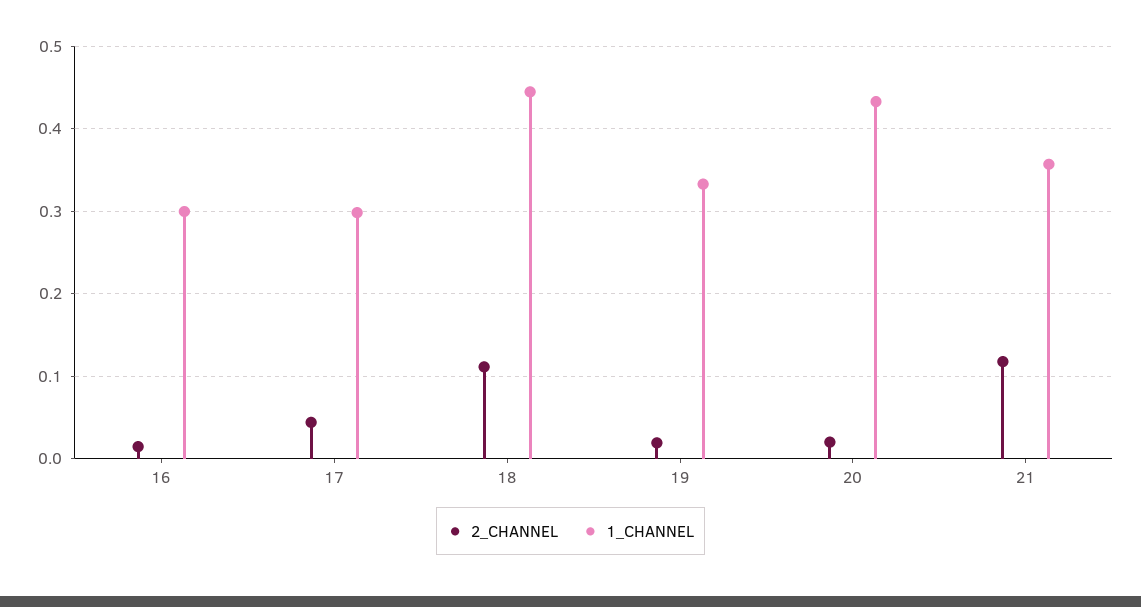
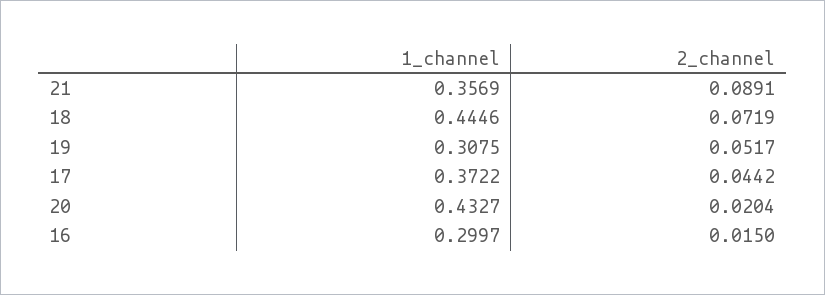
1_CHANNEL, 17: 0.3 -> 0.3722
2_CHANNEL, 18: 0.11 -> 0.0719
2_CHANNEL, 19: 0.02 -> 0.0517
1_CHANNEL, 19: 0.33 -> 0.3075
2_CHANNEL, 21: 0.12 -> 0.0891

